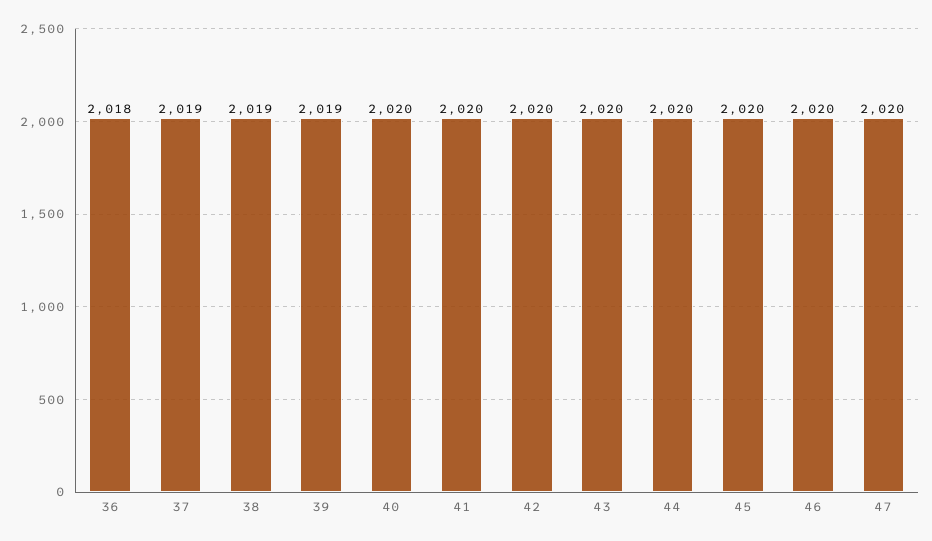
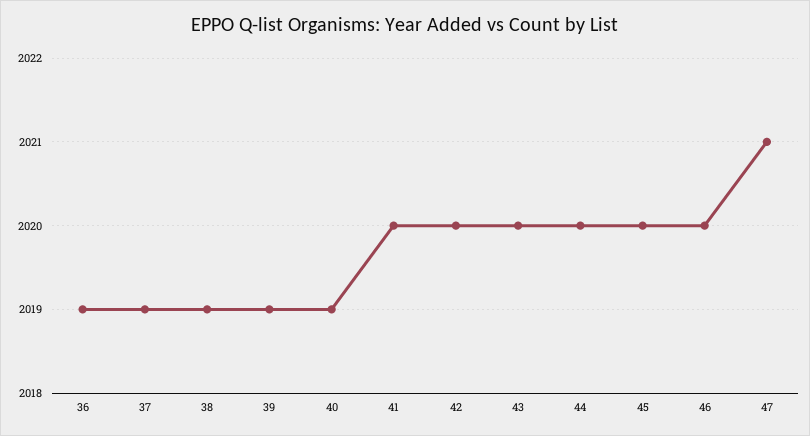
36: 2018 -> 2019
40: 2020 -> 2019
47: 2020 -> 2021

